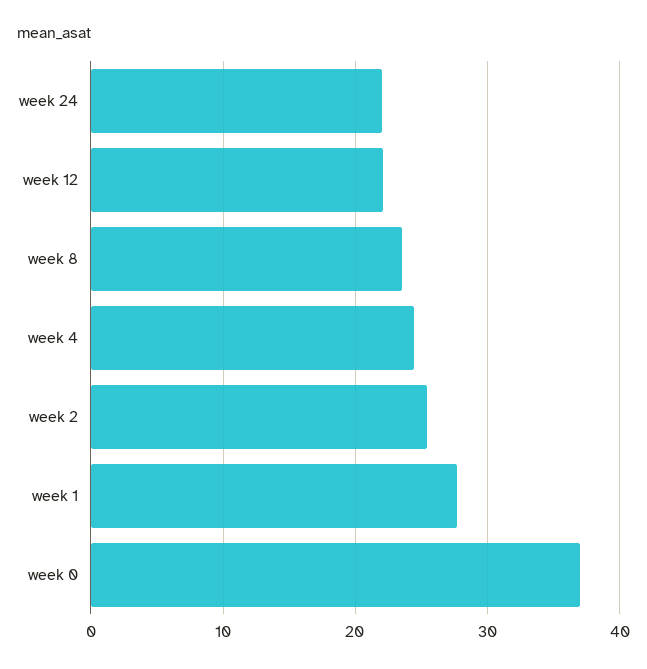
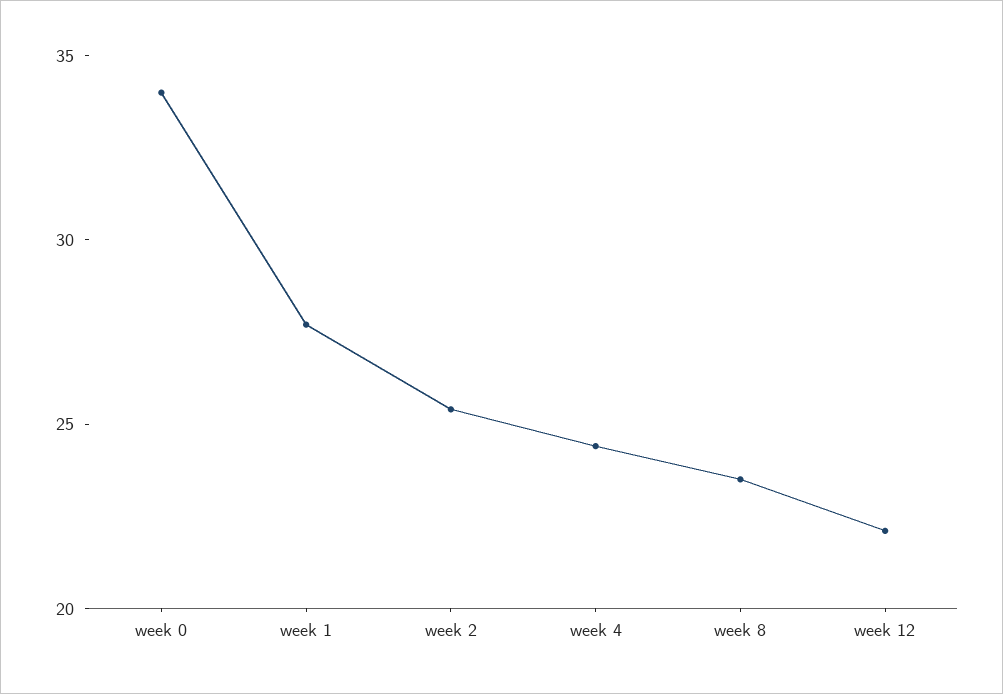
week 24: 22 -> none
week 0: 37 -> 34

